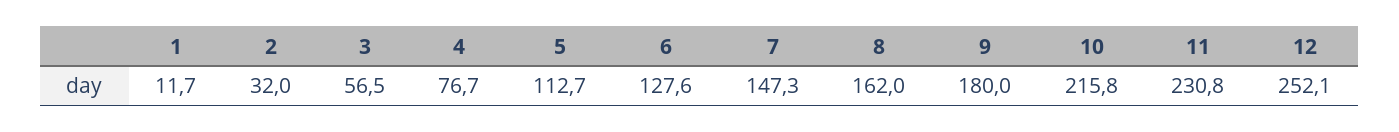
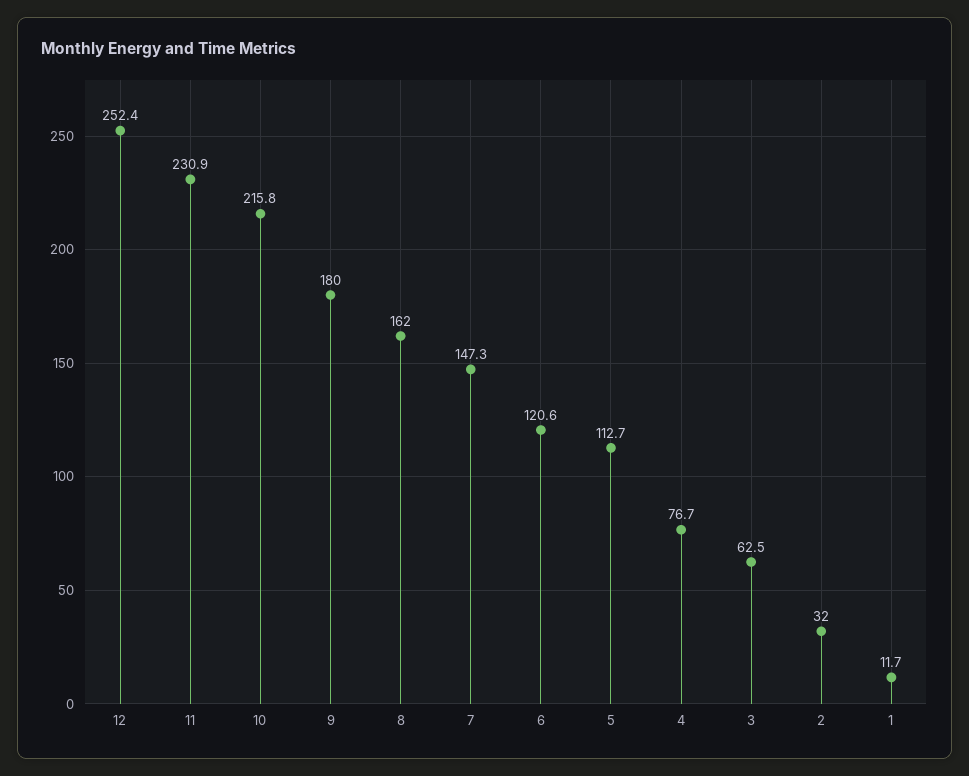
3: 56.5 -> 62.5
6: 127.6 -> 120.6
11: 230.8 -> 230.9
12: 252.1 -> 252.4

